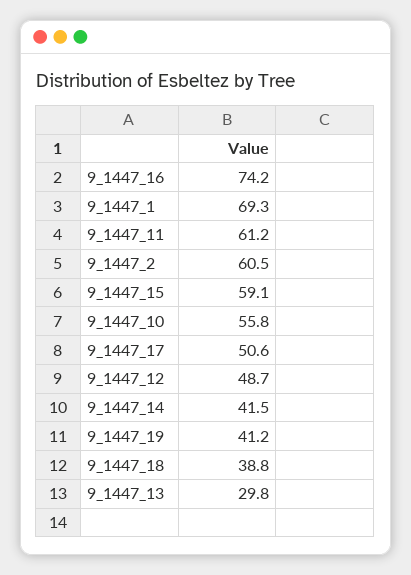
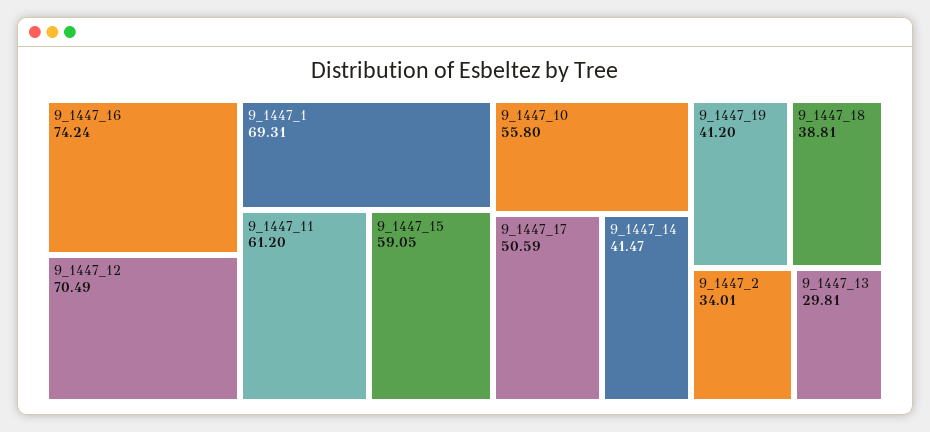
9_1447_2: 60.5 -> 34.01
9_1447_12: 48.7 -> 70.49

